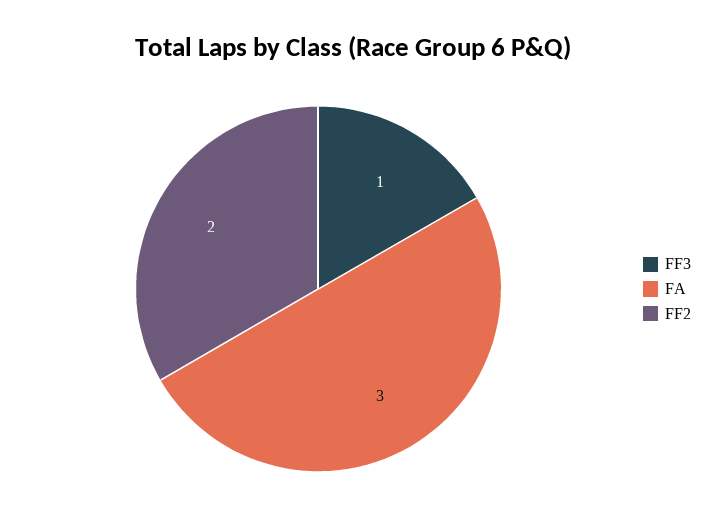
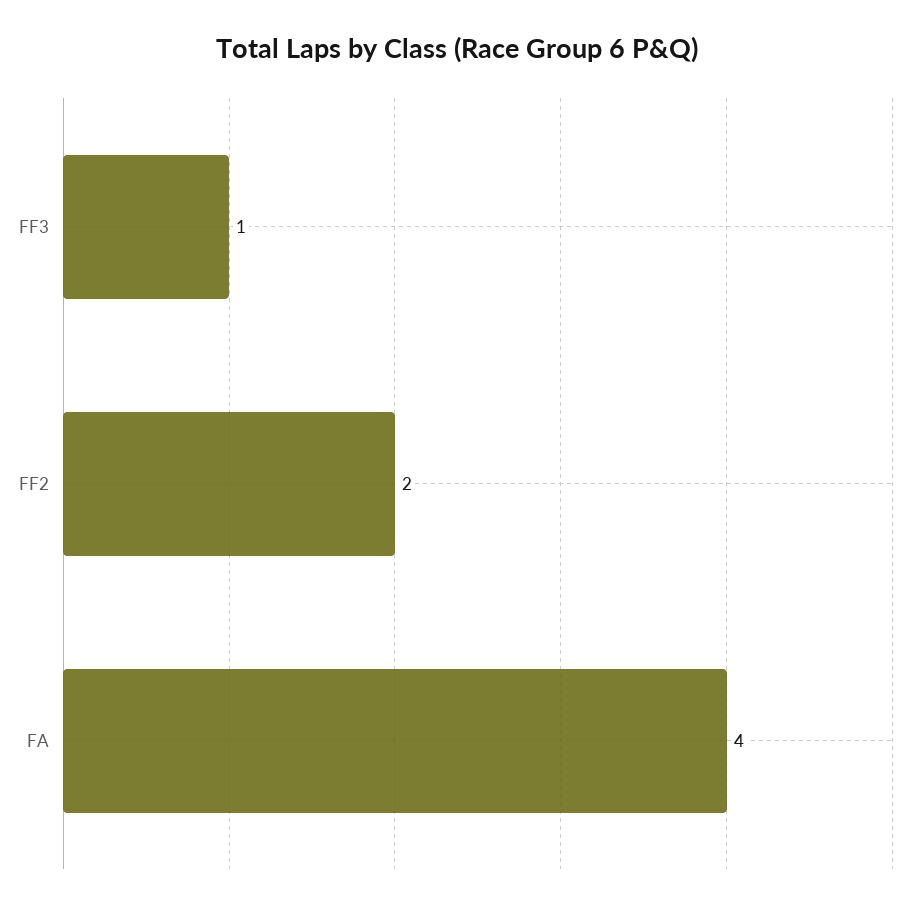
FA: 3 -> 4

